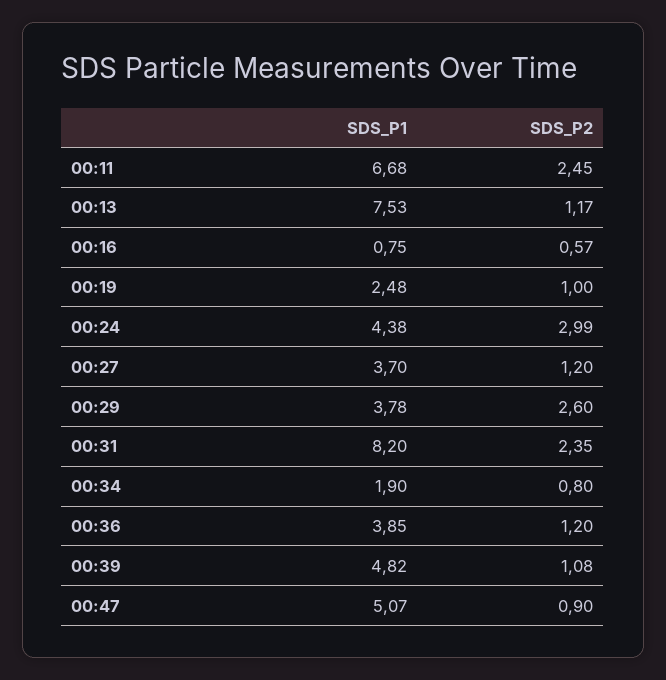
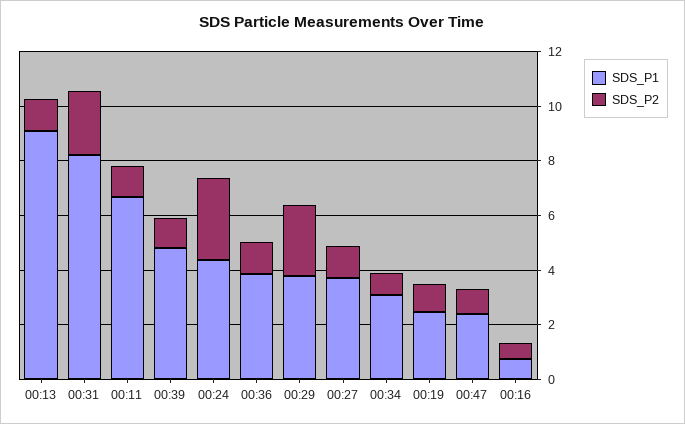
SDS_P2, 00:11: 2.45 -> 1
SDS_P1, 00:13: 7.53 -> 9
SDS_P1, 00:34: 1.9 -> 3
SDS_P1, 00:47: 5.07 -> 2.5

